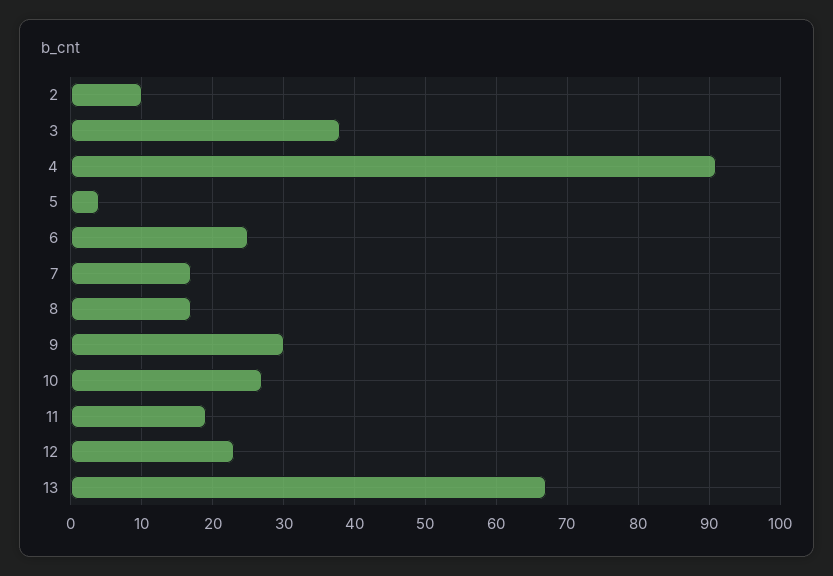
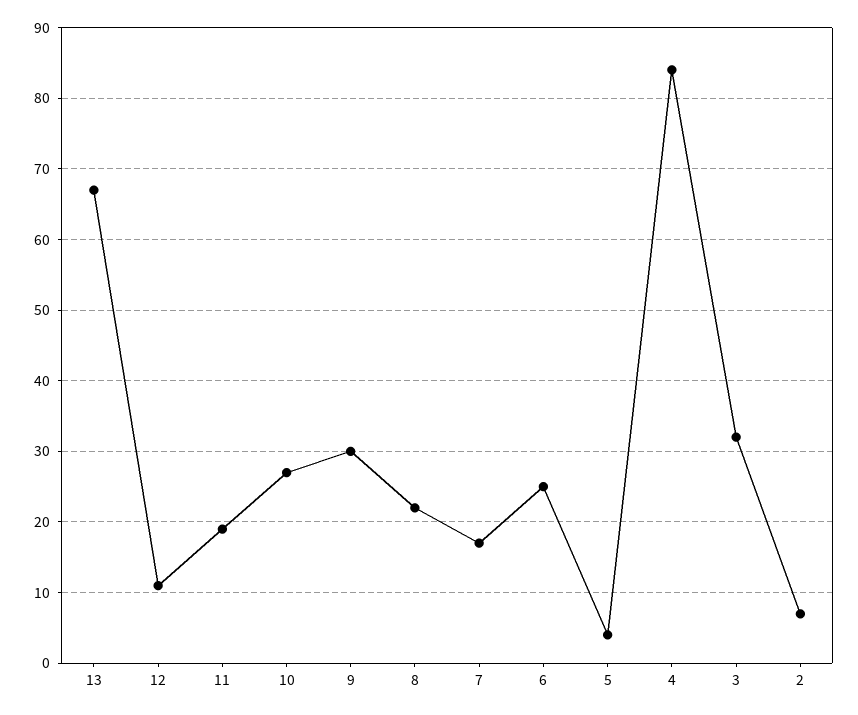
2: 10 -> 7
3: 38 -> 32
4: 91 -> 84
8: 17 -> 22
12: 23 -> 11

